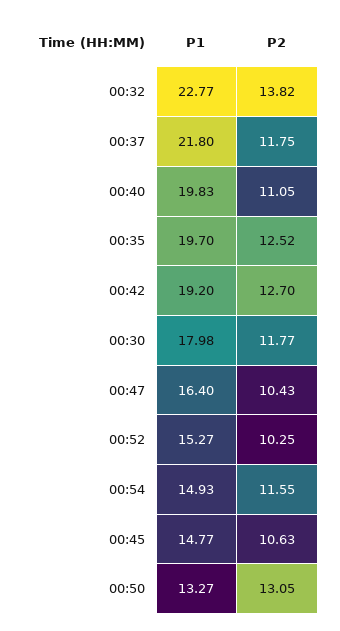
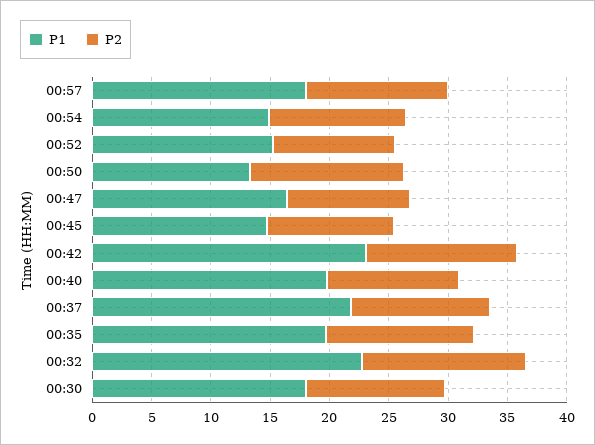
P1, 00:42: 19.2 -> 23
P1, 00:57: none -> 18
P2, 00:57: none -> 12

